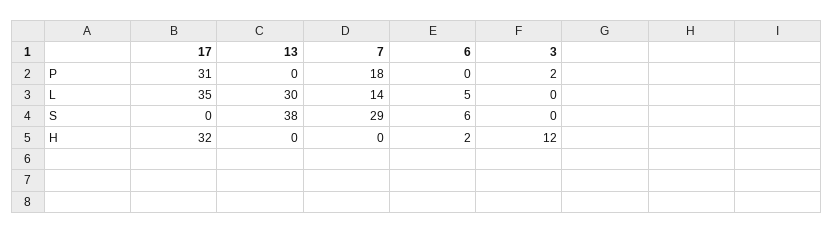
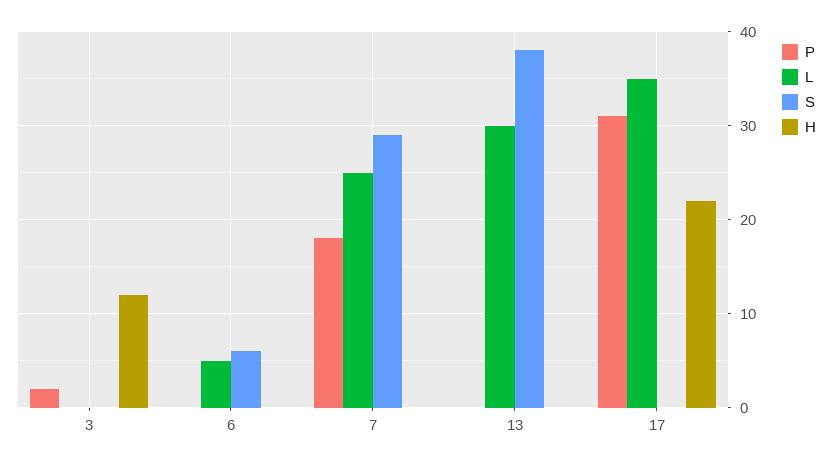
L, 7: 14 -> 25
H, 17: 32 -> 22
H, 6: 2 -> 0

